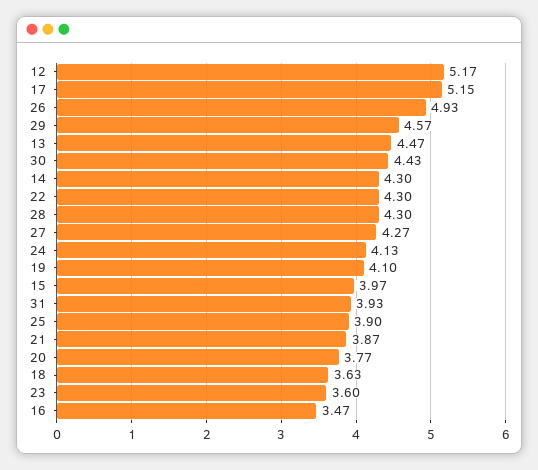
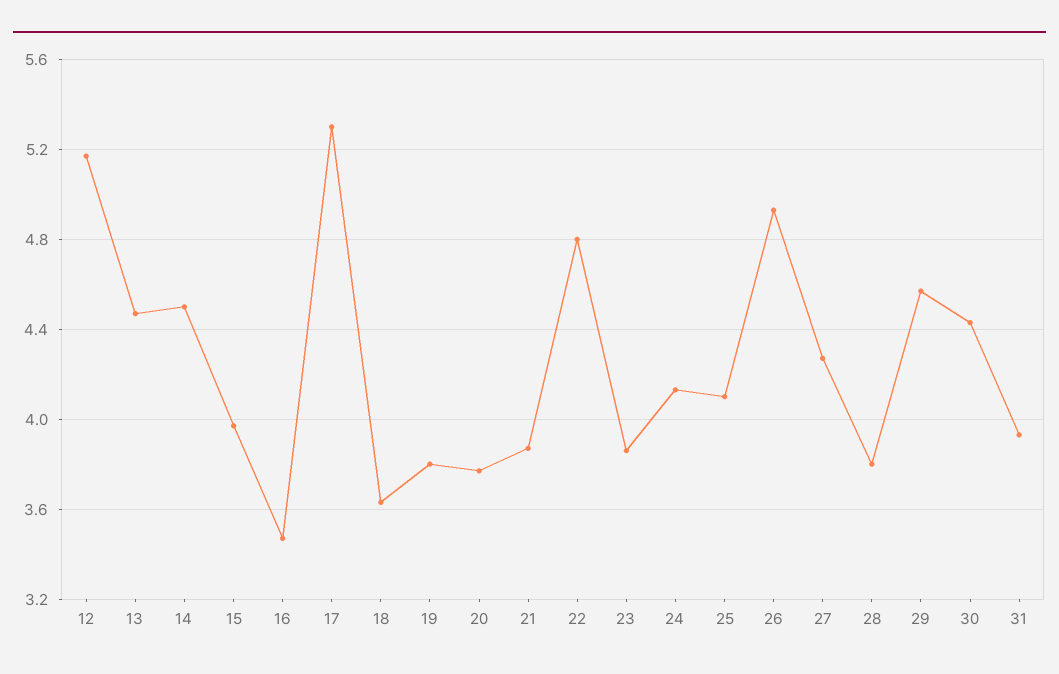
17: 5.15 -> 5.3
14: 4.3 -> 4.5
22: 4.3 -> 4.8
28: 4.3 -> 3.8
19: 4.1 -> 3.8
25: 3.9 -> 4.1
23: 3.6 -> 3.85

